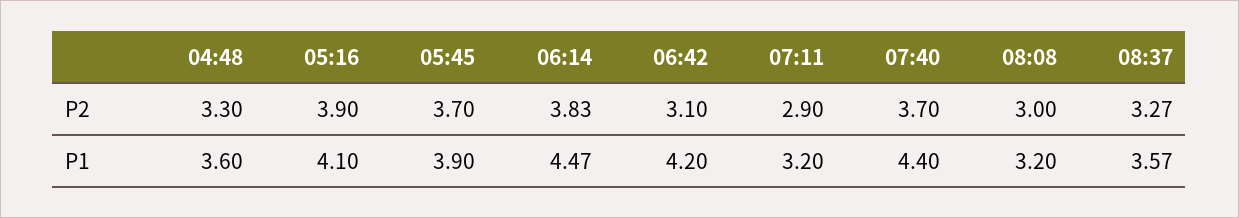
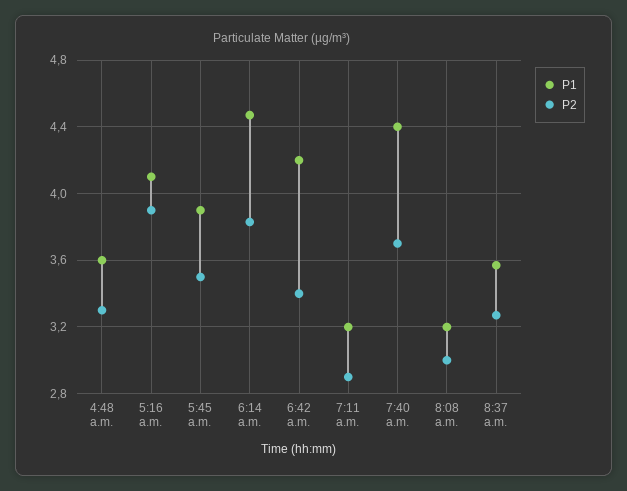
P2, 05:45: 3.7 -> 3.5
P2, 06:42: 3.1 -> 3.4

